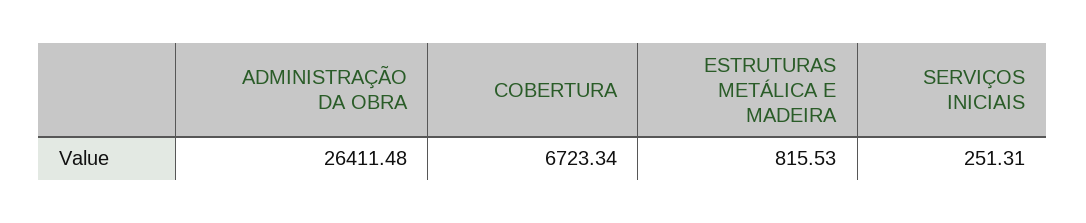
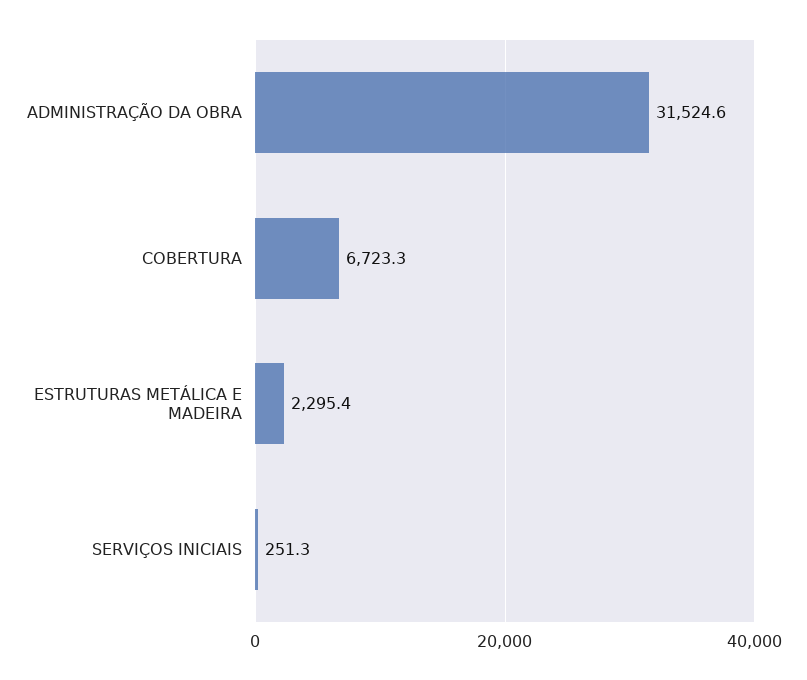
ADMINISTRAÇÃO DA OBRA: 26411.48 -> 31524.6
ESTRUTURAS METÁLICA E MADEIRA: 815.53 -> 2295.4

